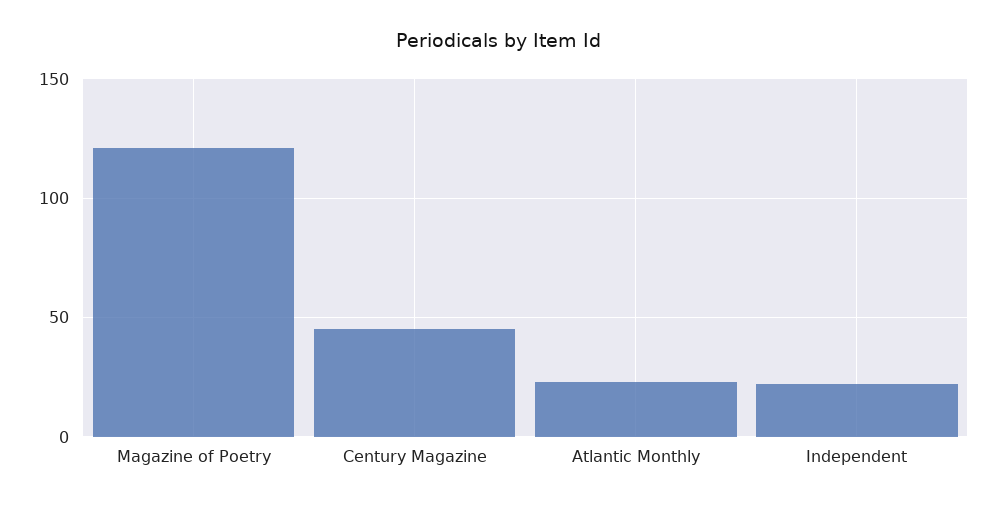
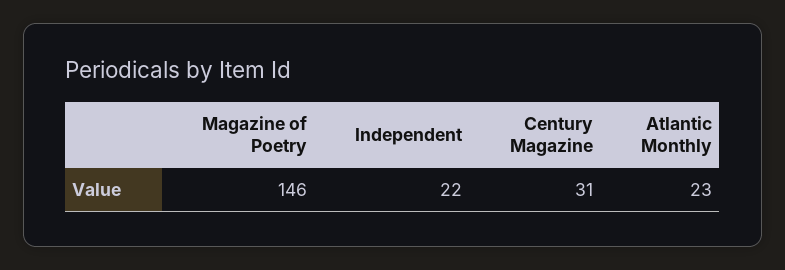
Magazine of Poetry: 120 -> 146
Century Magazine: 45 -> 31

